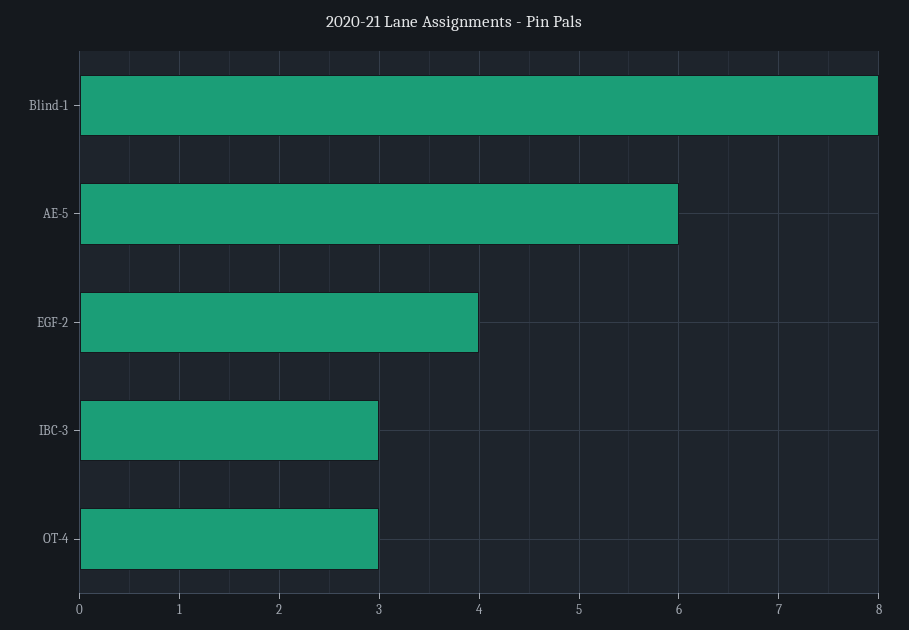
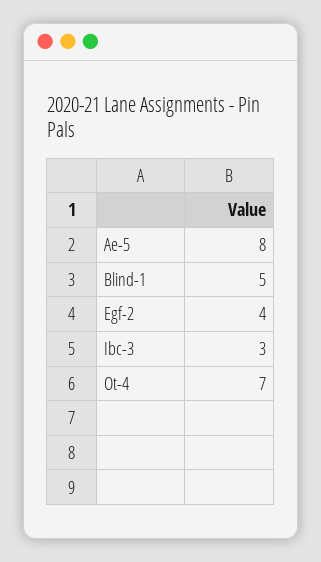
Blind-1: 8 -> 5
AE-5: 6 -> 8
OT-4: 3 -> 7

